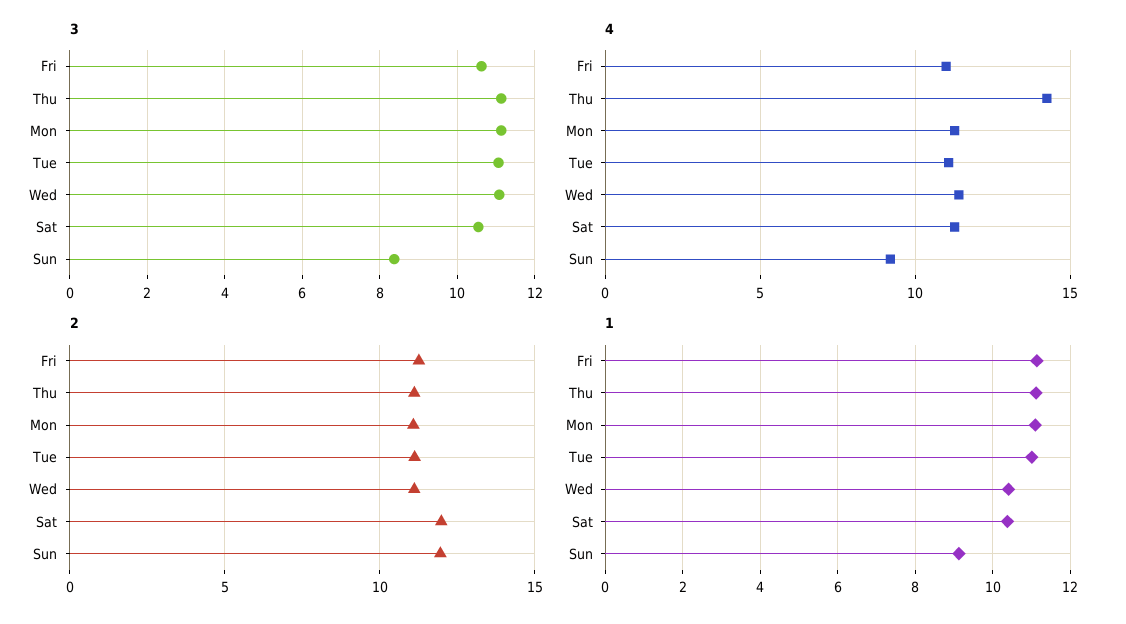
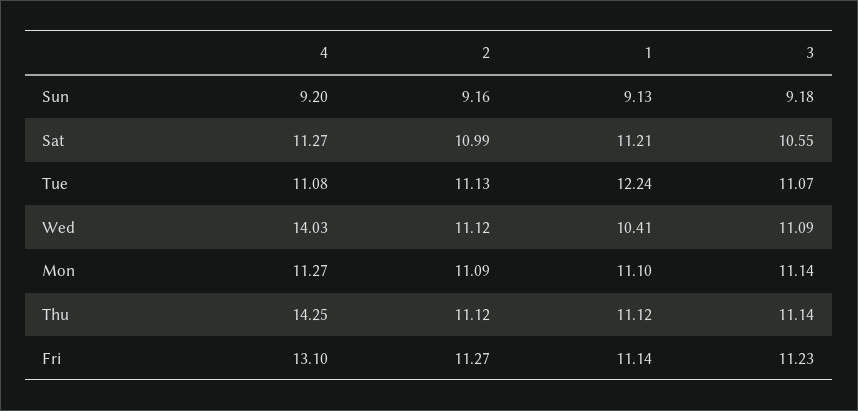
3, Fri: 10.6 -> 11.23
3, Sun: 8.4 -> 9.18
4, Fri: 11 -> 13.1
4, Wed: 11.5 -> 14.03
2, Sat: 12 -> 10.99
2, Sun: 12 -> 9.16
1, Tue: 11 -> 12.24
1, Sat: 10.4 -> 11.21

